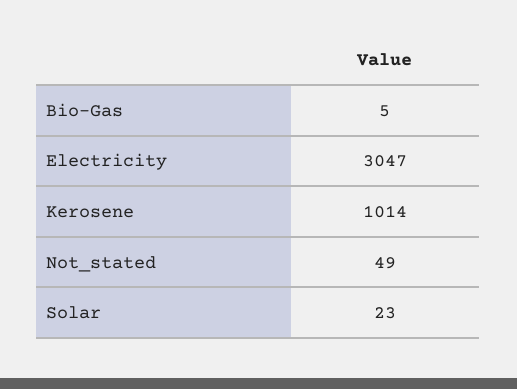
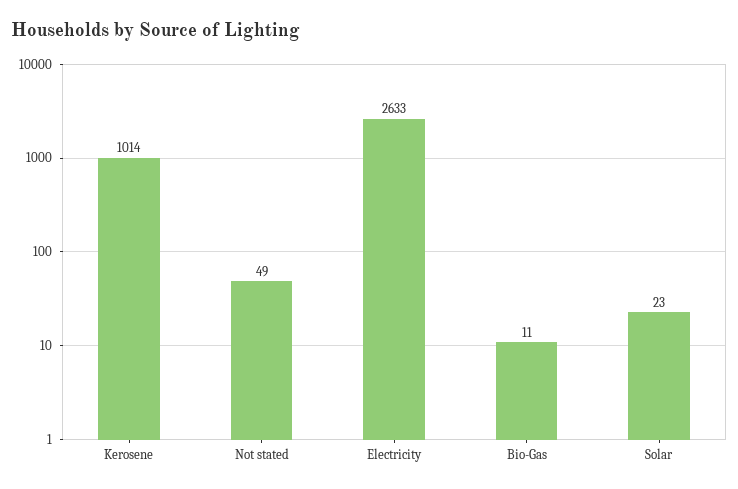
Bio-Gas: 5 -> 11
Electricity: 3047 -> 2633

